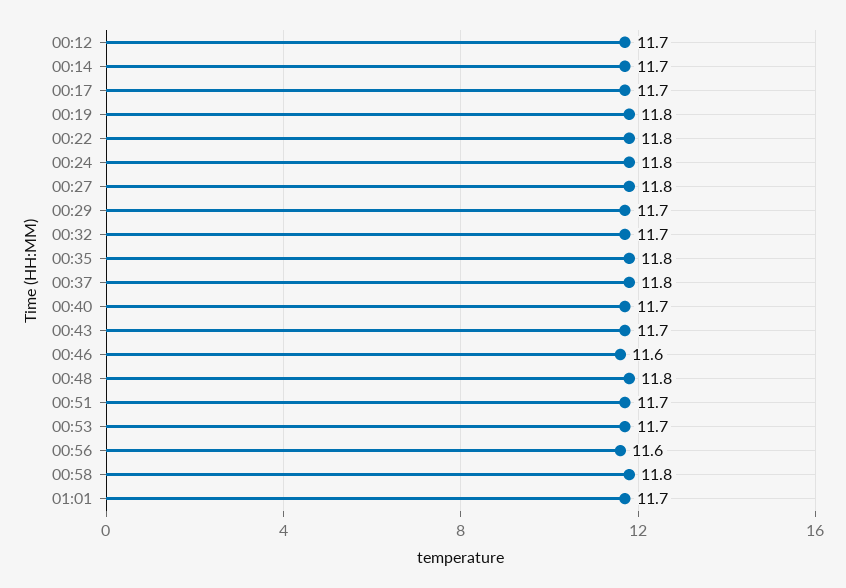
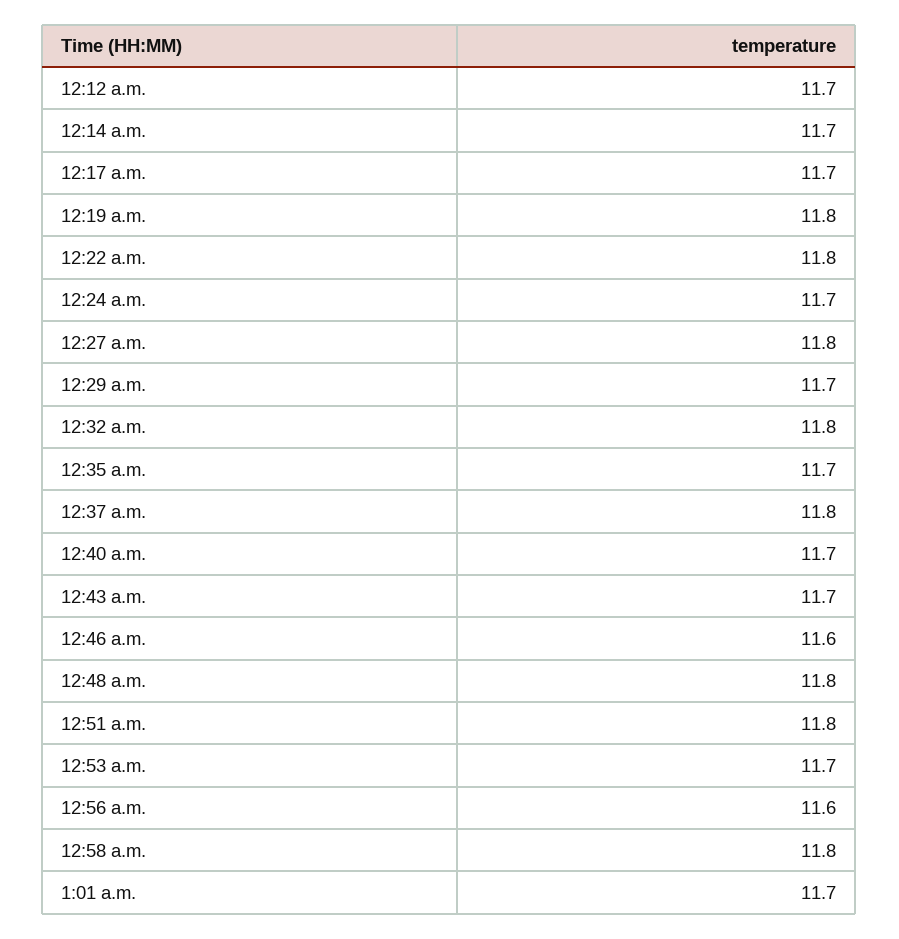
00:24: 11.8 -> 11.7
00:32: 11.7 -> 11.8
00:35: 11.8 -> 11.7
00:51: 11.7 -> 11.8

